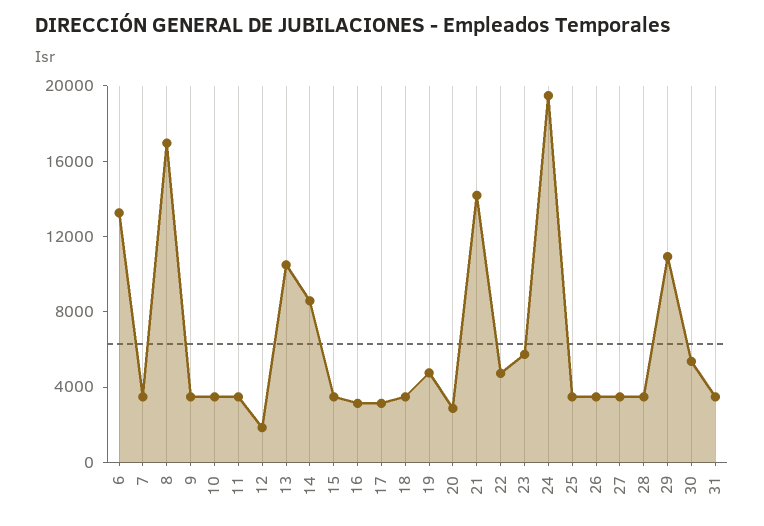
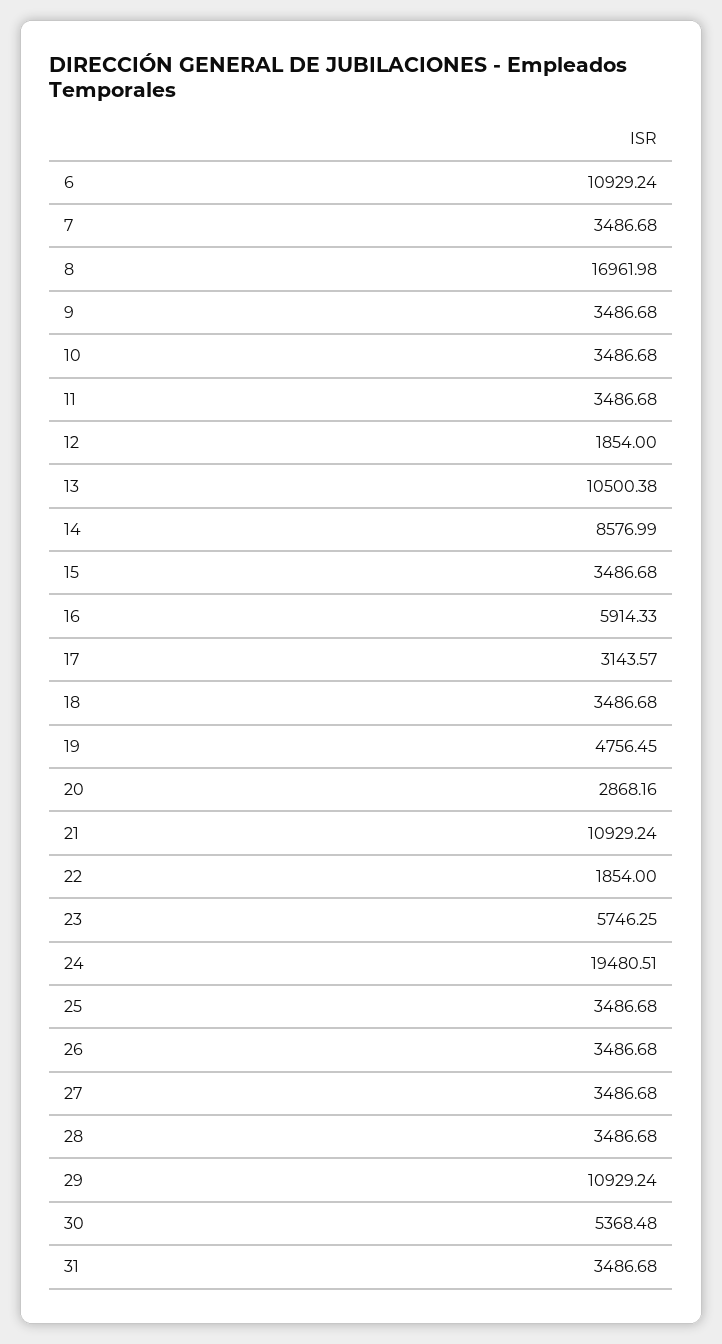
6: 13000 -> 10929.24
16: 3000 -> 5914.33
21: 14000 -> 10929.24
22: 5000 -> 1854

